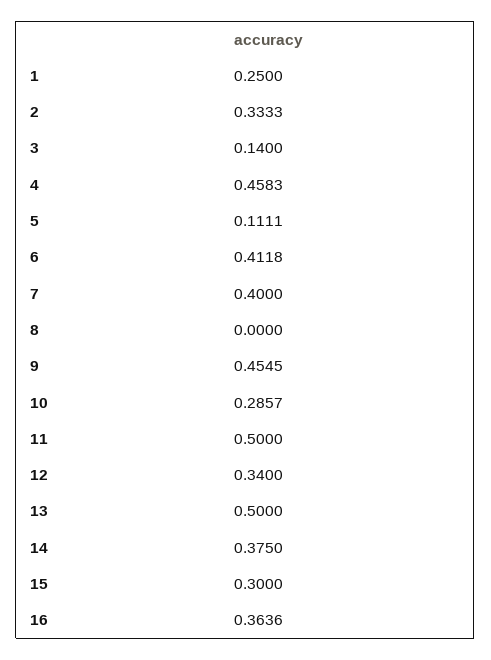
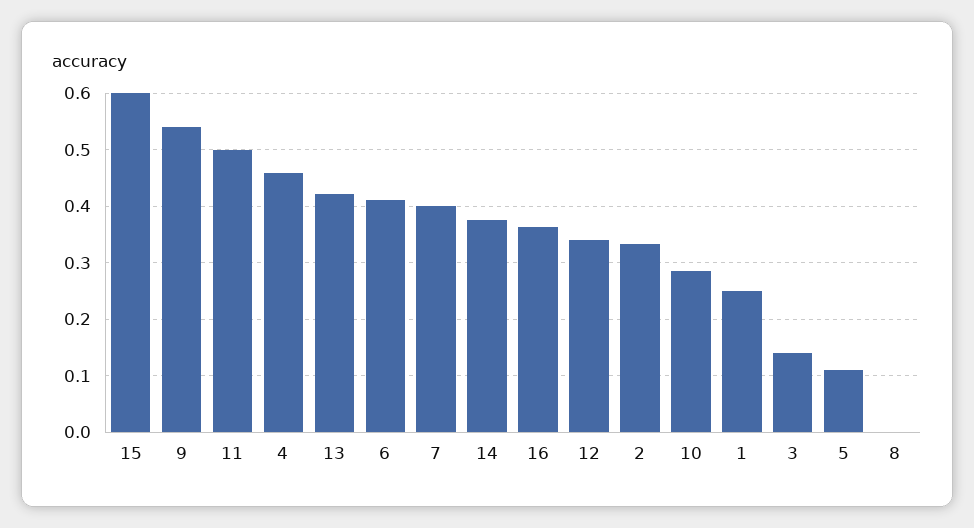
9: 0.4545 -> 0.54
13: 0.5 -> 0.42
15: 0.3 -> 0.6

